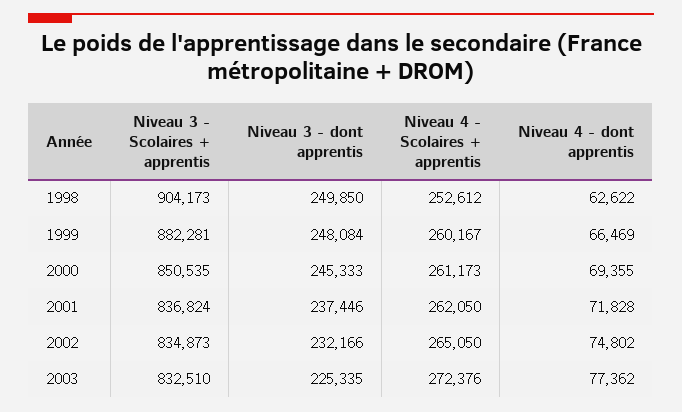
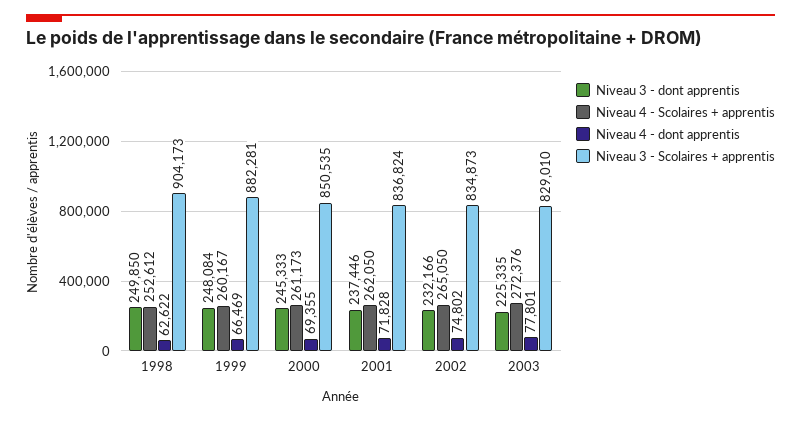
Niveau 3 - Scolaires + apprentis, 2003: 832510 -> 829010
Niveau 4 - dont apprentis, 2003: 77362 -> 77801

